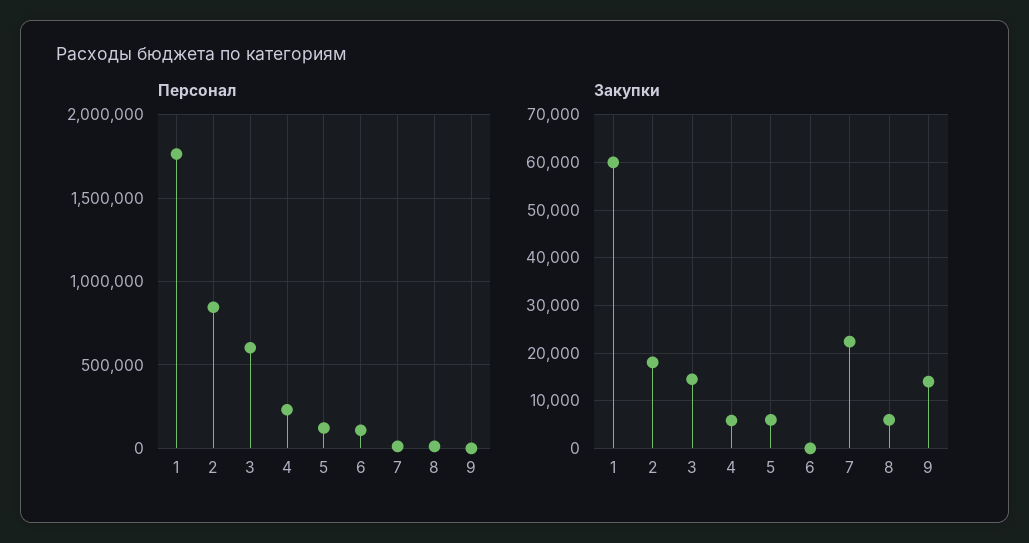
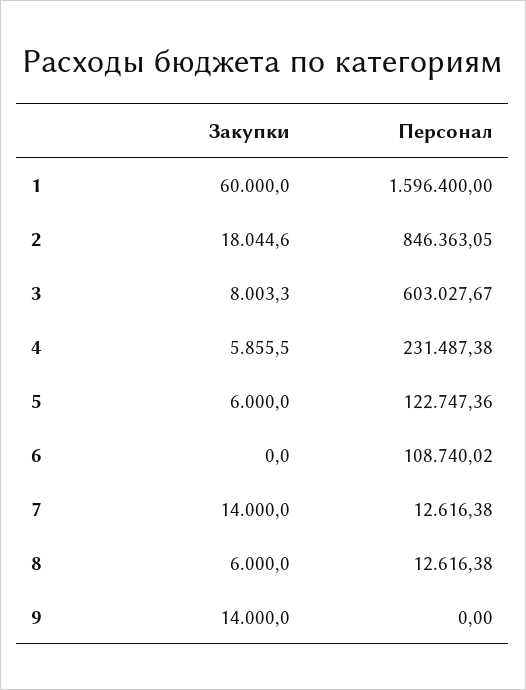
Персонал, 1: 1750000 -> 1596400
Закупки, 3: 14000 -> 8003.3
Закупки, 7: 22000 -> 14000

